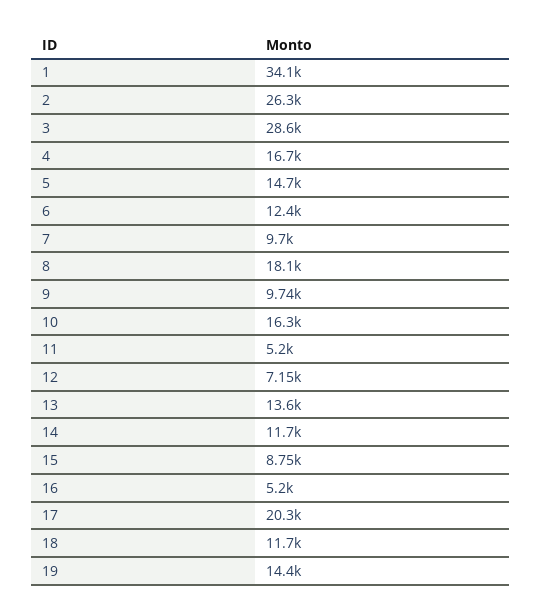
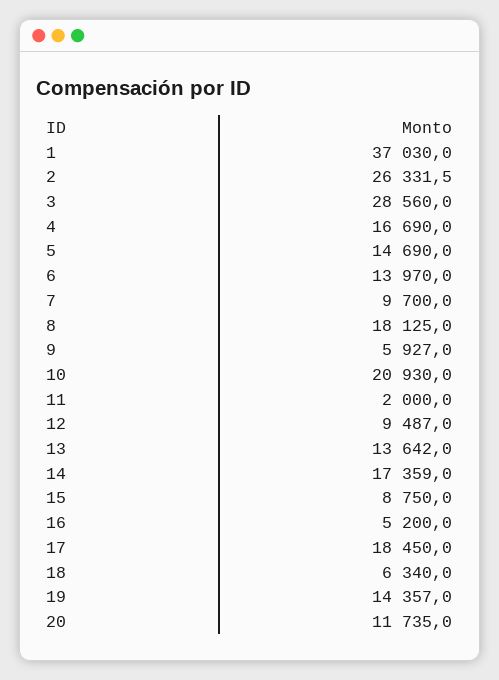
1: 34100 -> 37030
6: 12400 -> 13970
9: 9740 -> 5927
10: 16300 -> 20930
11: 5200 -> 2000
12: 7150 -> 9487
14: 11700 -> 17359
17: 20300 -> 18450
18: 11700 -> 6340
20: none -> 11735

